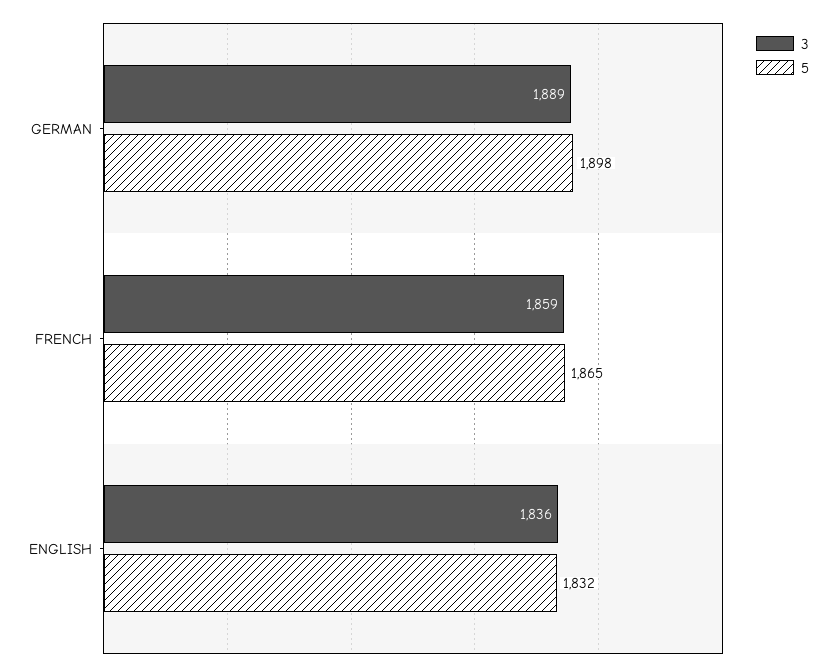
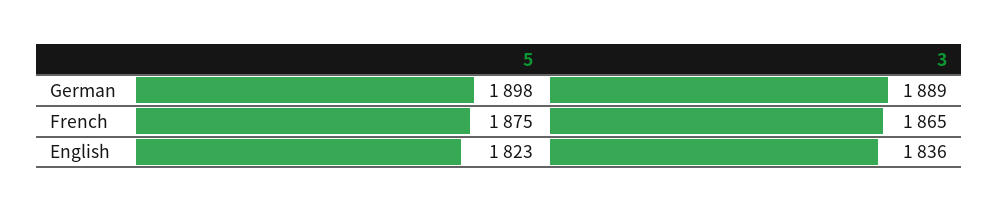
3, FRENCH: 1859 -> 1865
5, FRENCH: 1865 -> 1875
5, ENGLISH: 1832 -> 1823

